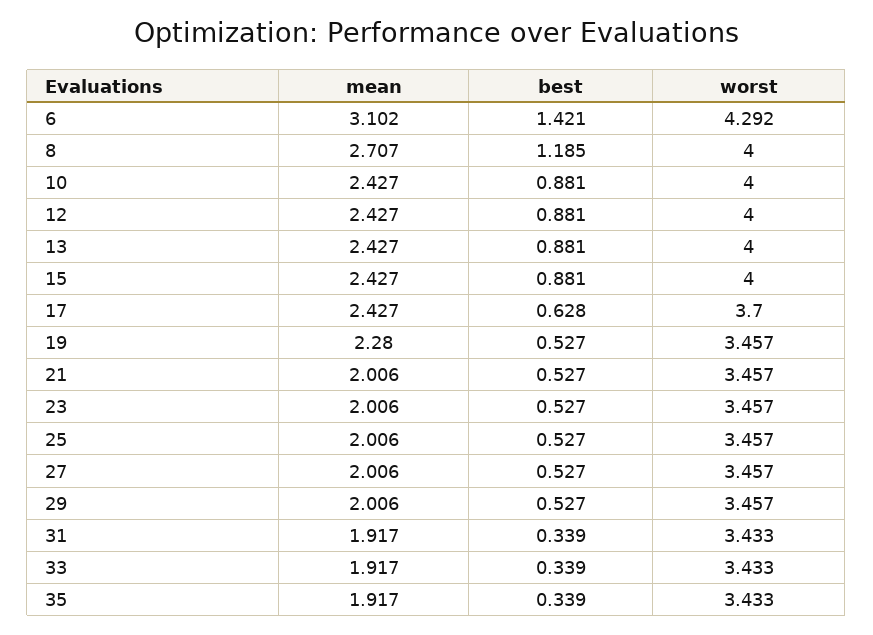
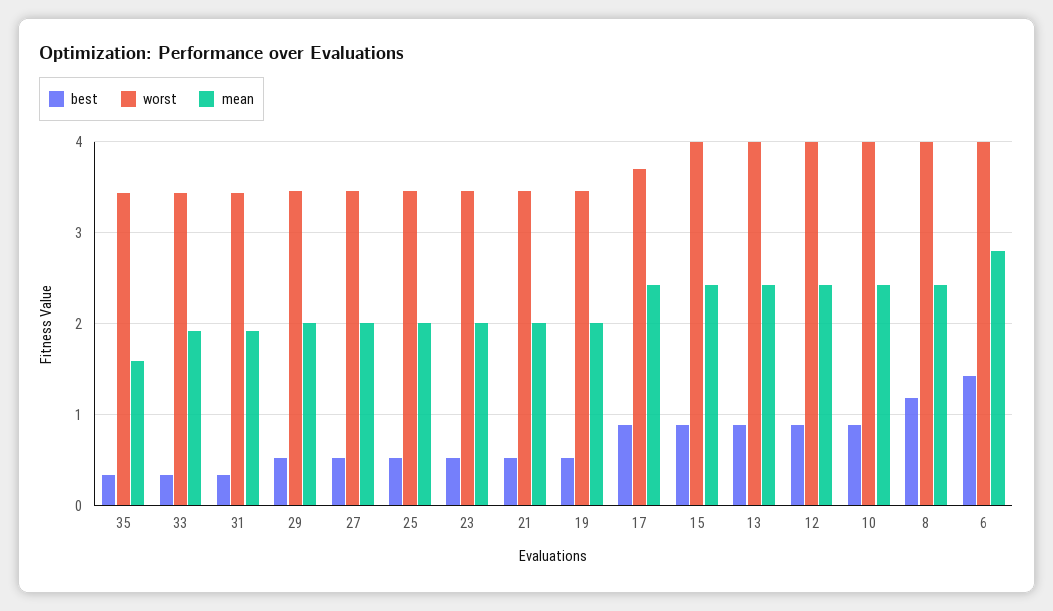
mean, 6: 3.102 -> 2.8
worst, 6: 4.292 -> 4
mean, 8: 2.707 -> 2.4
best, 17: 0.628 -> 0.9
mean, 19: 2.28 -> 2
mean, 35: 1.917 -> 1.6

